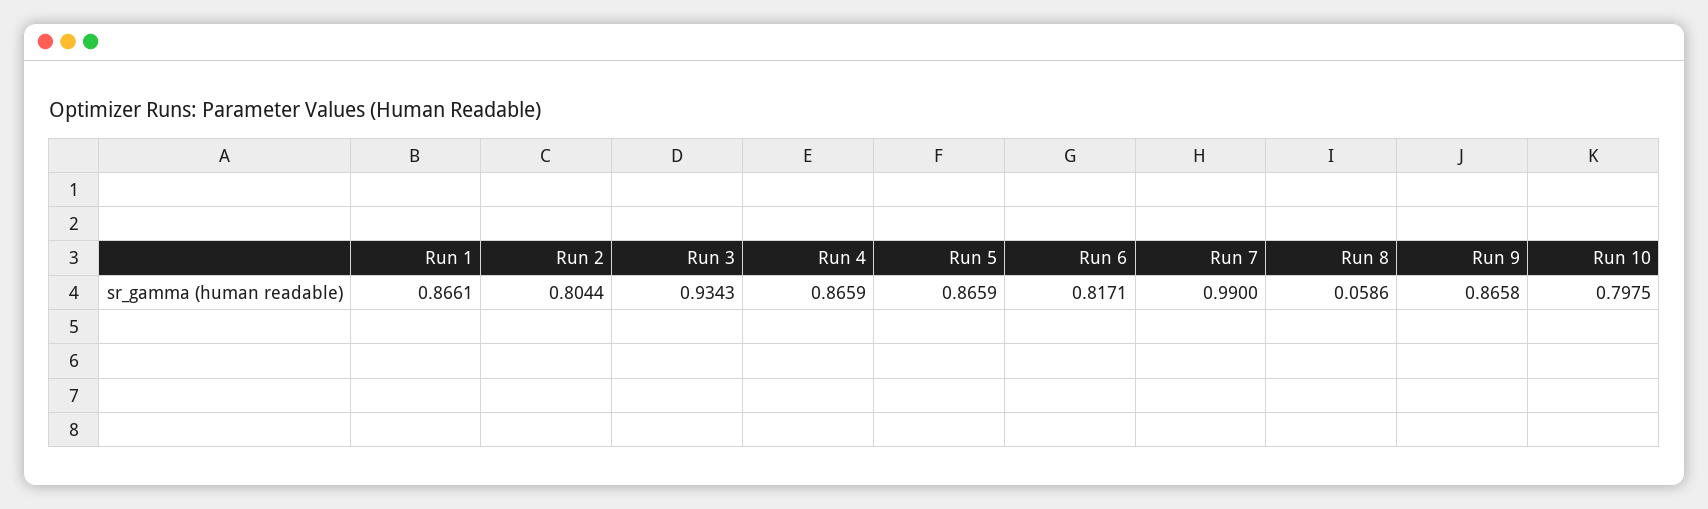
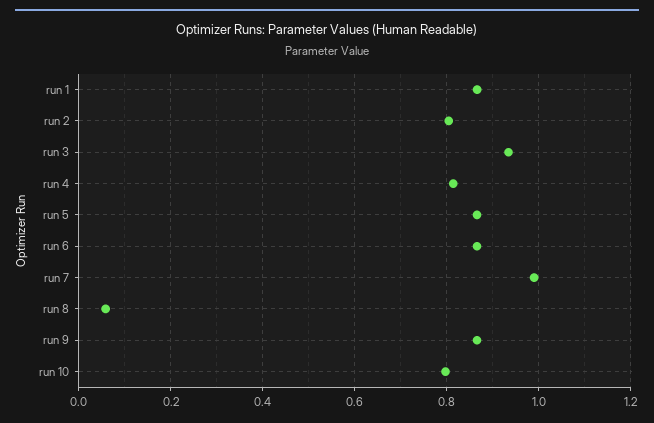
Run 4: 0.8659 -> 0.82
Run 6: 0.8171 -> 0.86

